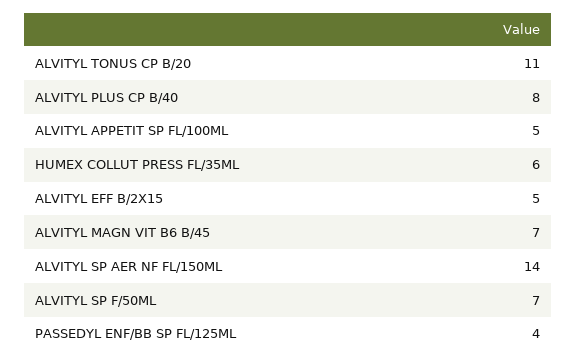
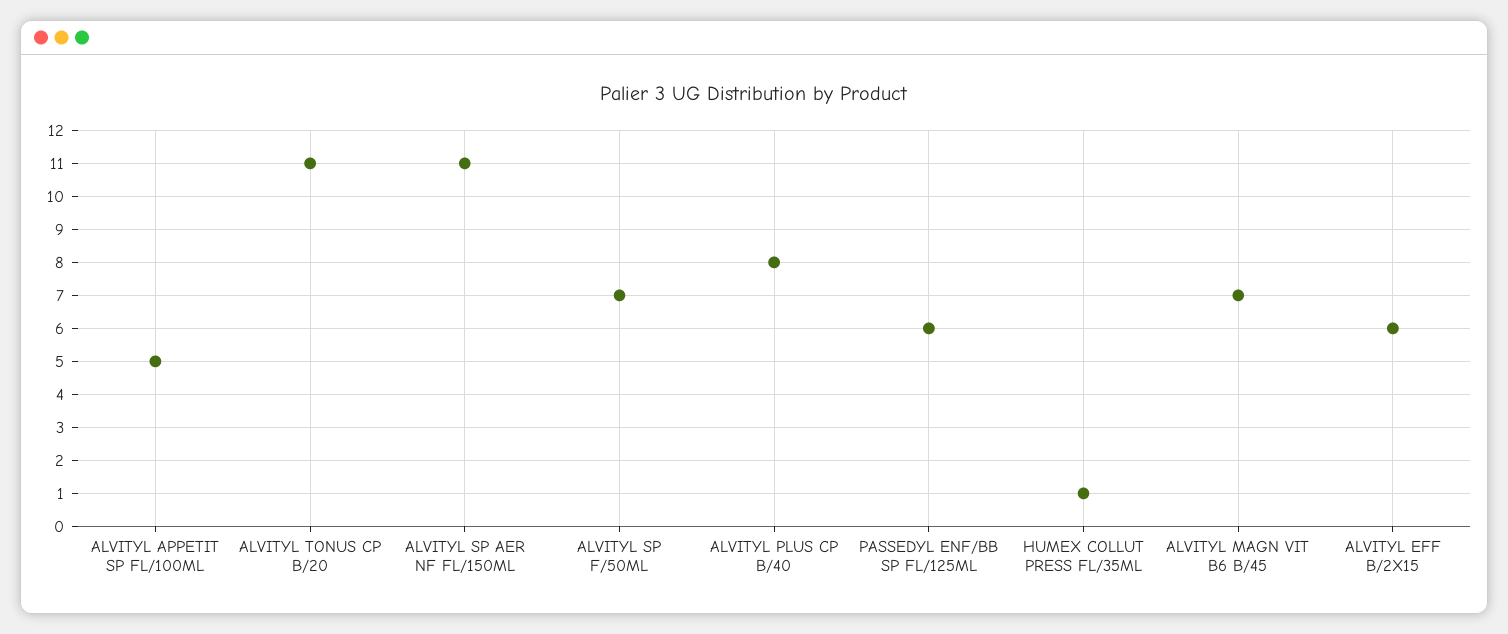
HUMEX COLLUT PRESS FL/35ML: 6 -> 1
ALVITYL EFF B/2X15: 5 -> 6
ALVITYL SP AER NF FL/150ML: 14 -> 11
PASSEDYL ENF/BB SP FL/125ML: 4 -> 6

